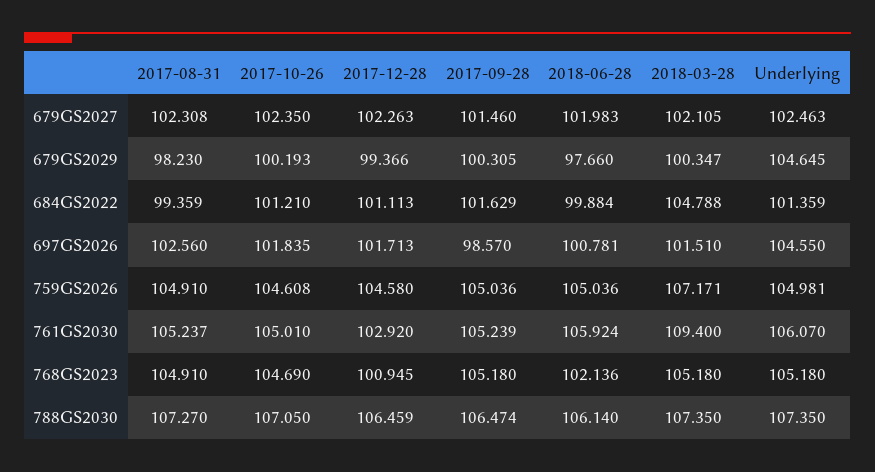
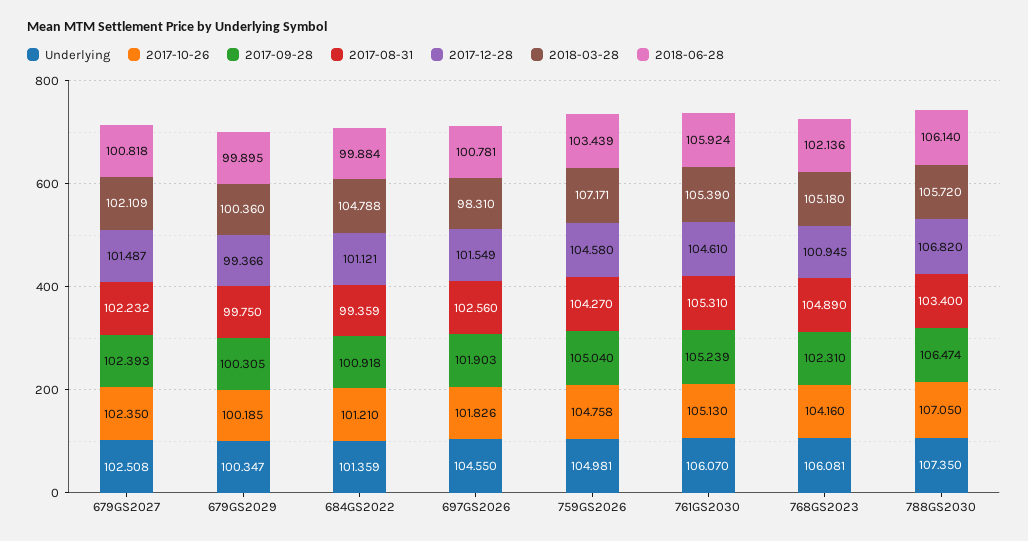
2017-08-31, 679GS2027: 102.308 -> 102.232
2017-12-28, 679GS2027: 102.263 -> 101.487
2017-09-28, 679GS2027: 101.46 -> 102.393
2018-06-28, 679GS2027: 101.983 -> 100.818
2018-03-28, 679GS2027: 102.105 -> 102.109
Underlying, 679GS2027: 102.463 -> 102.508
2017-08-31, 679GS2029: 98.23 -> 99.75
2017-10-26, 679GS2029: 100.193 -> 100.185
2018-06-28, 679GS2029: 97.66 -> 99.895
2018-03-28, 679GS2029: 100.347 -> 100.36
Underlying, 679GS2029: 104.645 -> 100.347
2017-12-28, 684GS2022: 101.113 -> 101.121
2017-09-28, 684GS2022: 101.629 -> 100.918
2017-10-26, 697GS2026: 101.835 -> 101.826
2017-12-28, 697GS2026: 101.713 -> 101.549
2017-09-28, 697GS2026: 98.57 -> 101.903
2018-03-28, 697GS2026: 101.51 -> 98.31
2017-08-31, 759GS2026: 104.91 -> 104.27
2017-10-26, 759GS2026: 104.608 -> 104.758
2017-09-28, 759GS2026: 105.036 -> 105.04
2018-06-28, 759GS2026: 105.036 -> 103.439
2017-08-31, 761GS2030: 105.237 -> 105.31
2017-10-26, 761GS2030: 105.01 -> 105.13
2017-12-28, 761GS2030: 102.92 -> 104.61
2018-03-28, 761GS2030: 109.4 -> 105.39
2017-08-31, 768GS2023: 104.91 -> 104.89
2017-10-26, 768GS2023: 104.69 -> 104.16
2017-09-28, 768GS2023: 105.18 -> 102.31
Underlying, 768GS2023: 105.18 -> 106.081
2017-08-31, 788GS2030: 107.27 -> 103.4
2017-12-28, 788GS2030: 106.459 -> 106.82
2018-03-28, 788GS2030: 107.35 -> 105.72

